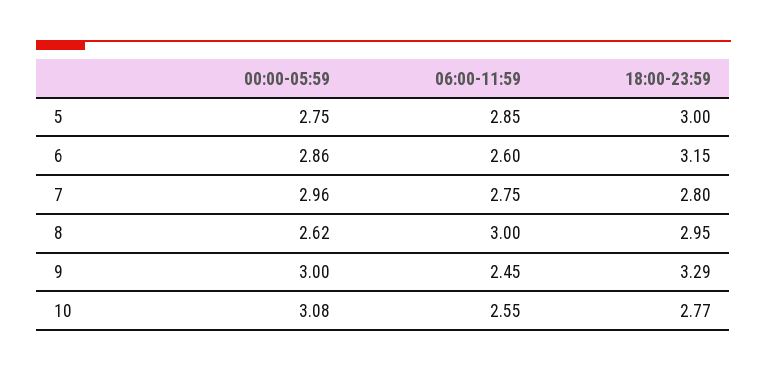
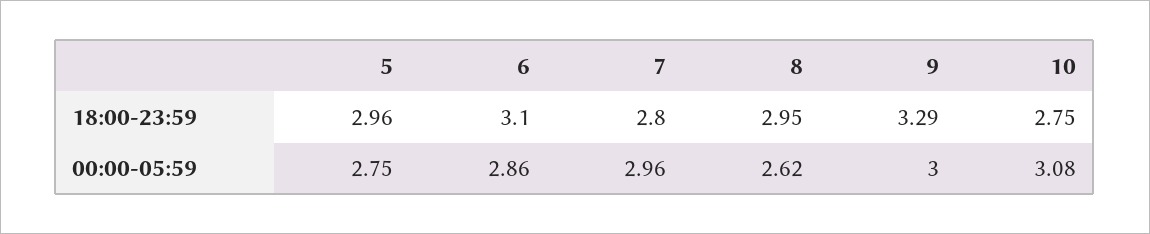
06:00-11:59, 5: 2.85 -> none
18:00-23:59, 5: 3 -> 2.96
06:00-11:59, 6: 2.6 -> none
18:00-23:59, 6: 3.15 -> 3.1
06:00-11:59, 7: 2.75 -> none
06:00-11:59, 8: 3 -> none
06:00-11:59, 9: 2.45 -> none
06:00-11:59, 10: 2.55 -> none
18:00-23:59, 10: 2.77 -> 2.75

